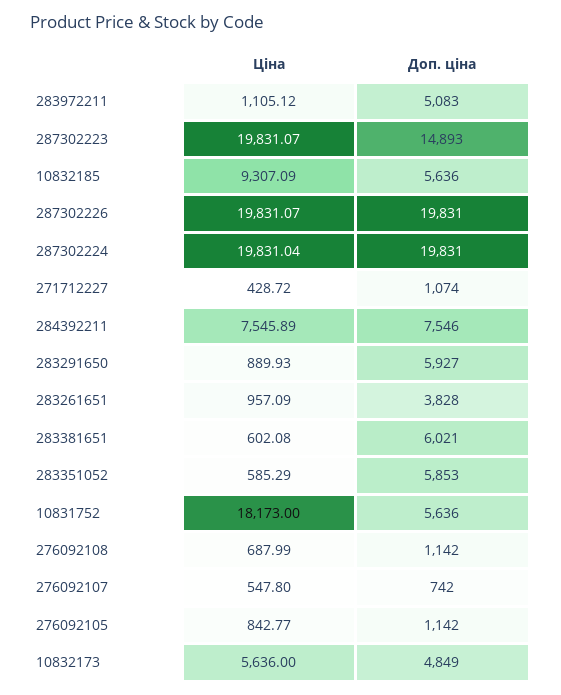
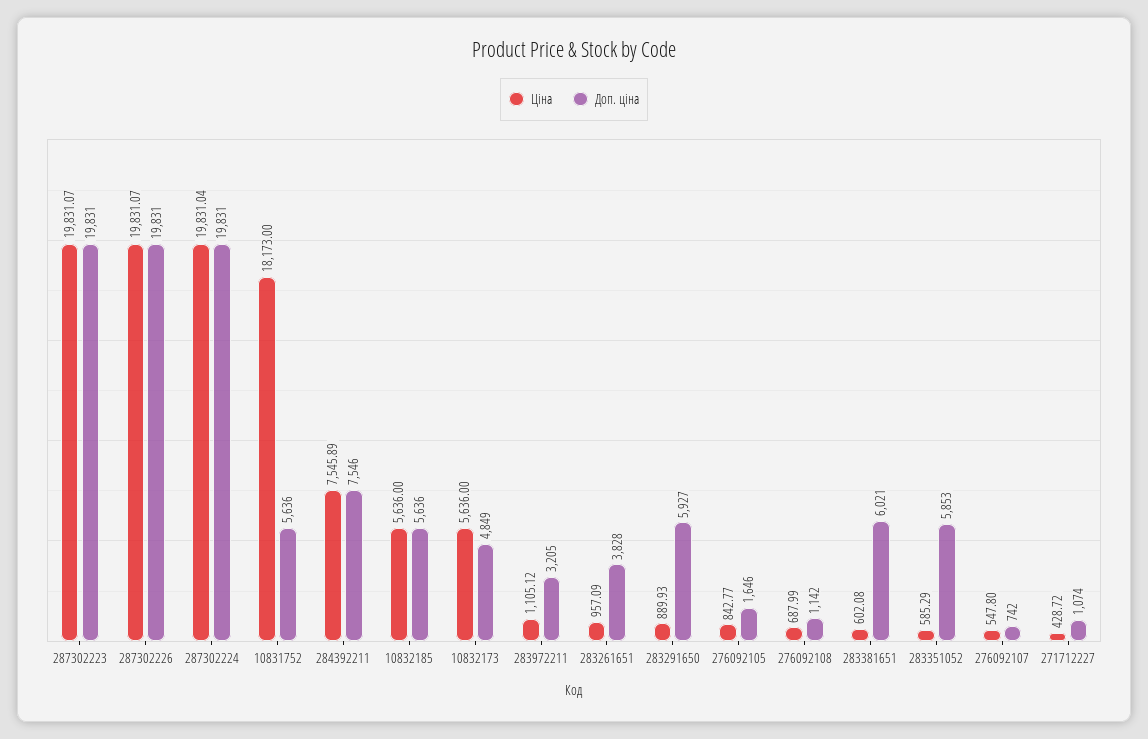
Доп. ціна, 283972211: 5083 -> 3205
Доп. ціна, 287302223: 14893 -> 19831
Ціна, 10832185: 9307.09 -> 5636
Доп. ціна, 276092105: 1142 -> 1646

